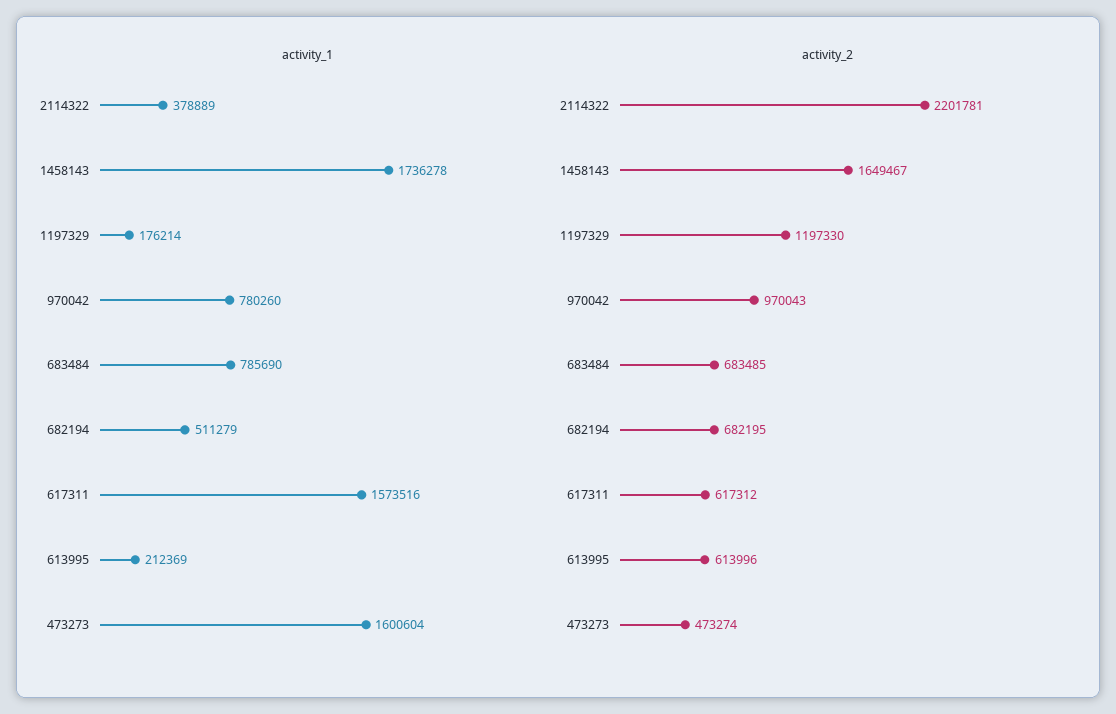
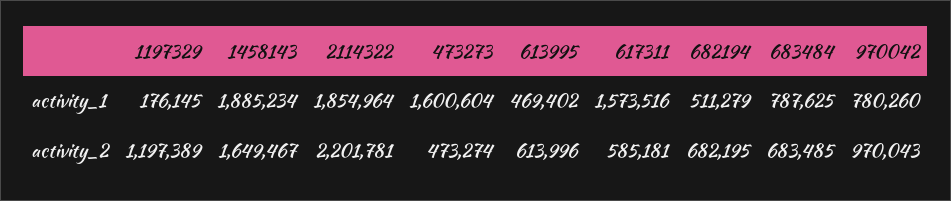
activity_1, 2114322: 378889 -> 1854964
activity_1, 1458143: 1736278 -> 1885234
activity_1, 1197329: 176214 -> 176145
activity_1, 683484: 785690 -> 787625
activity_1, 613995: 212369 -> 469402
activity_2, 1197329: 1197330 -> 1197389
activity_2, 617311: 617312 -> 585181

